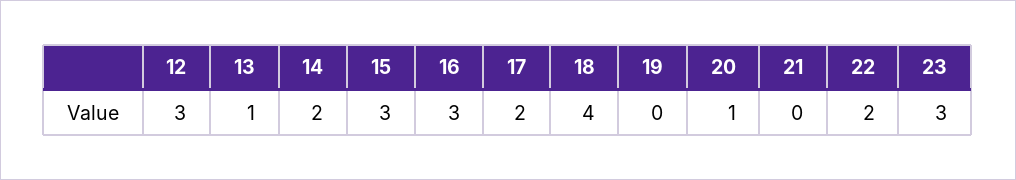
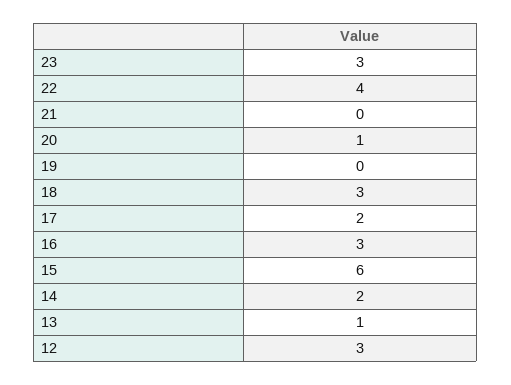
15: 3 -> 6
18: 4 -> 3
22: 2 -> 4

